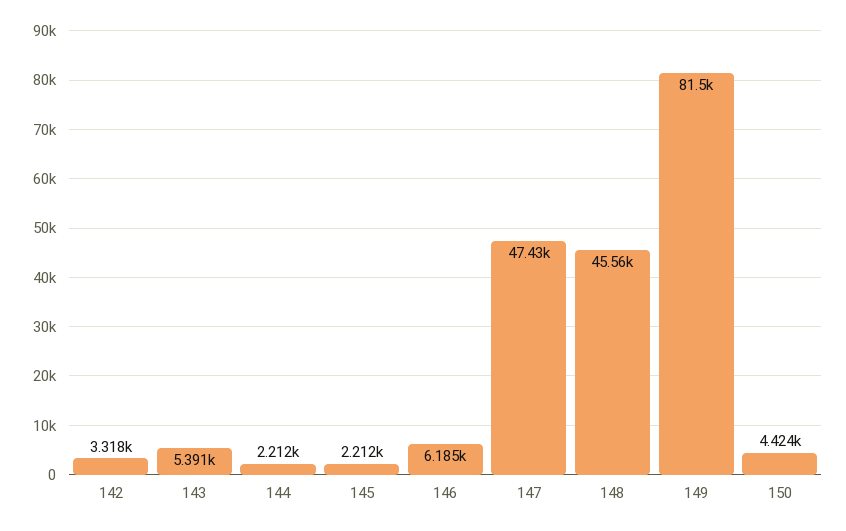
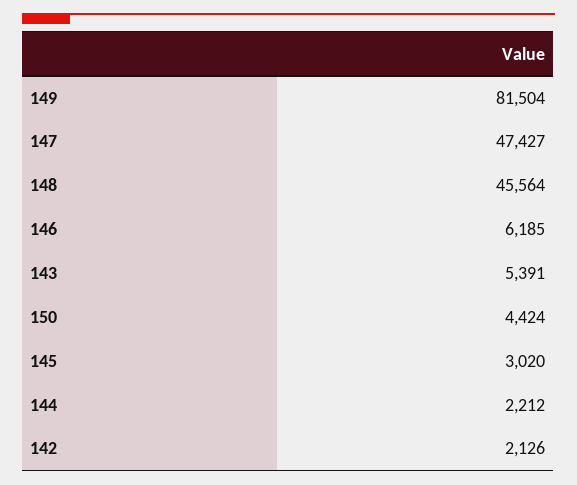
142: 3318 -> 2126
145: 2212 -> 3020

